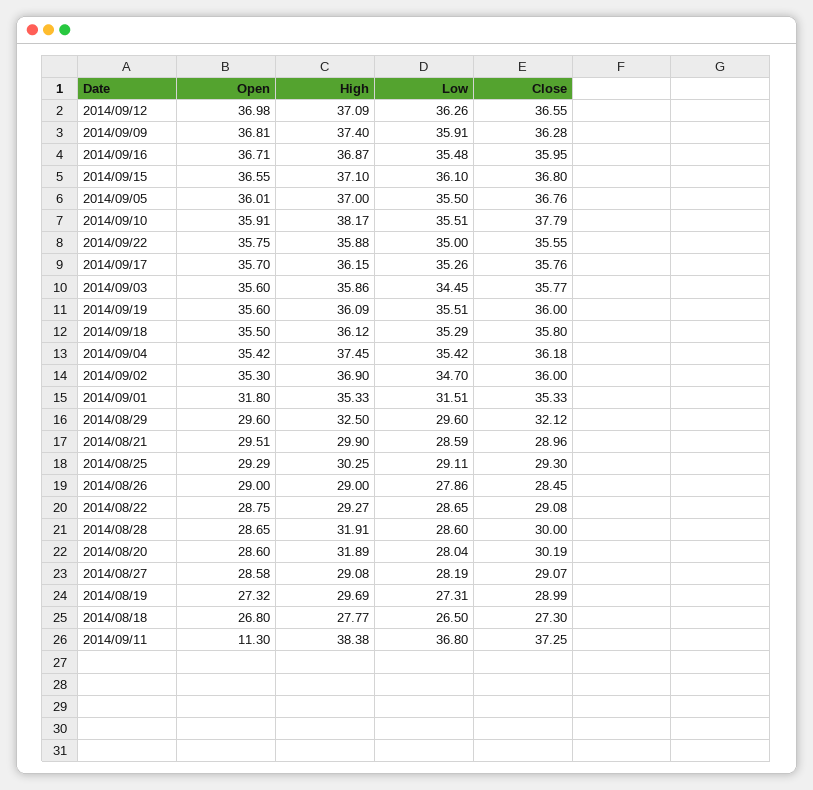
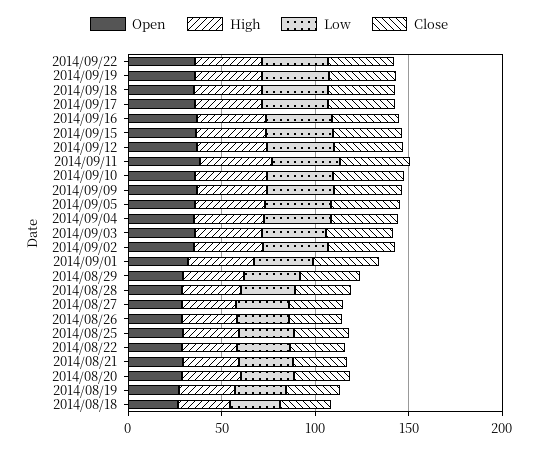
Open, 2014/09/11: 11.3 -> 40

